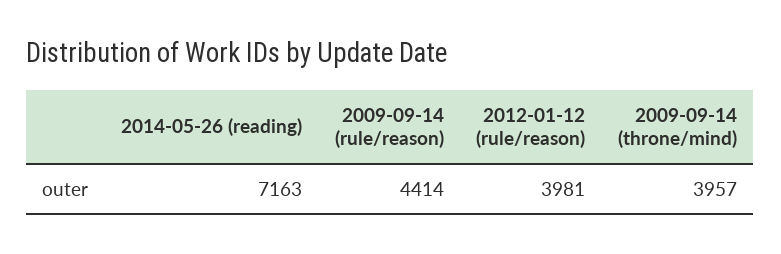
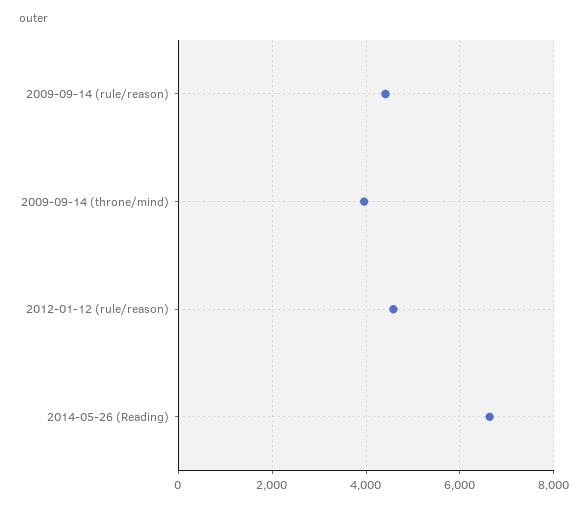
2014-05-26 (reading): 7163 -> 6600
2012-01-12 (rule/reason): 3981 -> 4600

